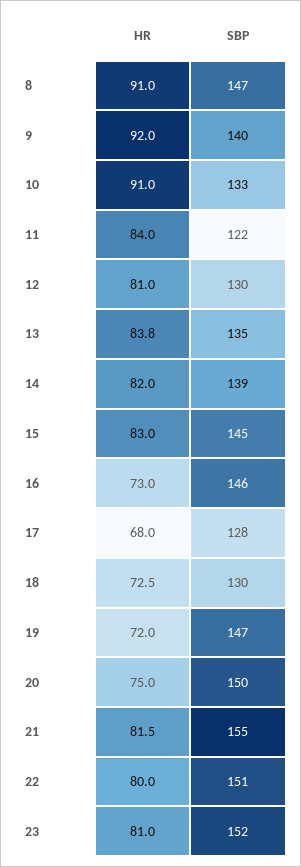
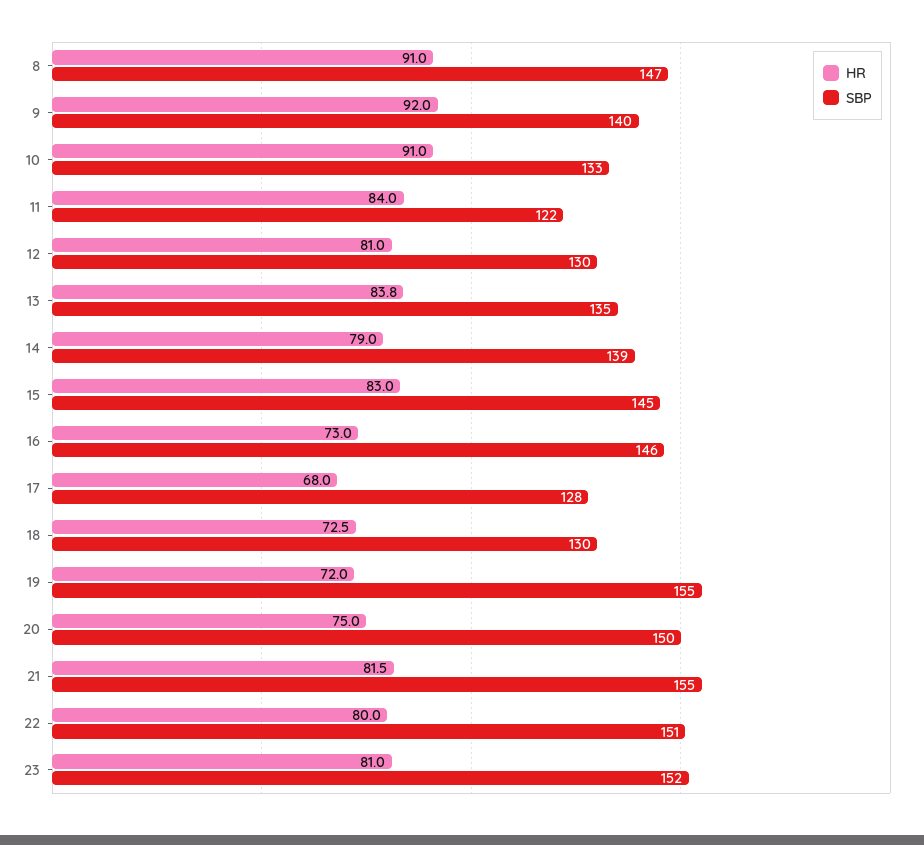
HR, 14: 82 -> 79
SBP, 19: 147 -> 155

